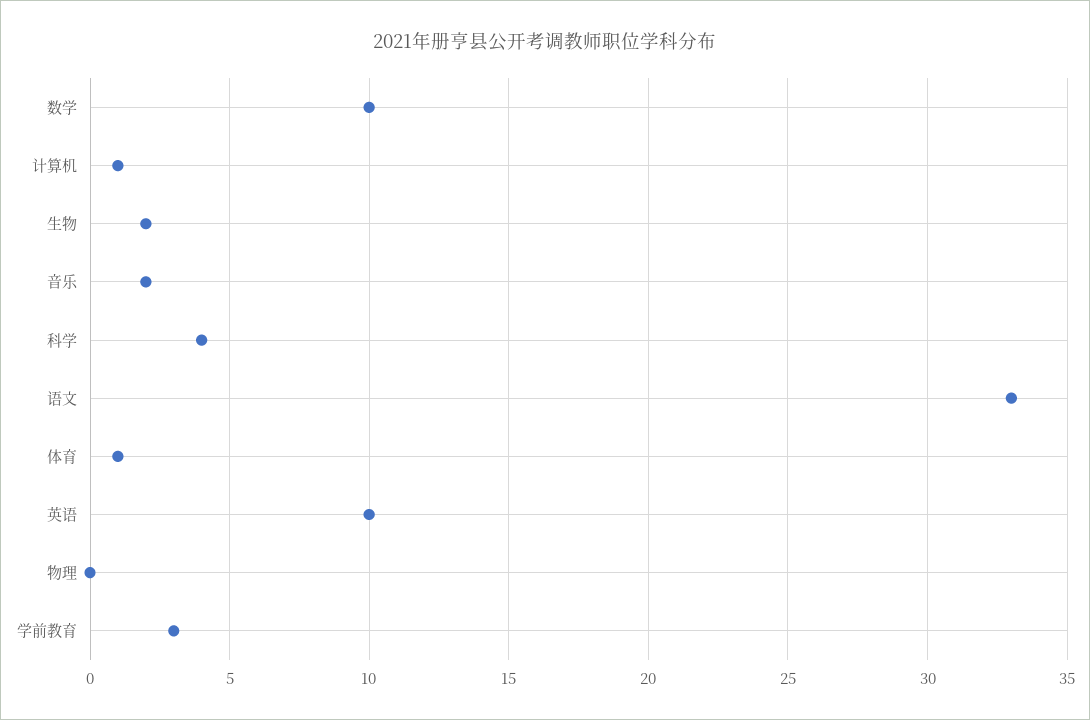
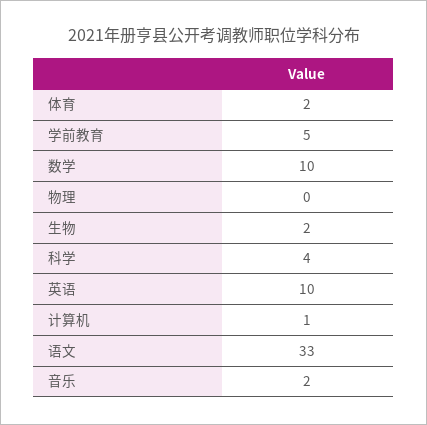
体育: 1 -> 2
学前教育: 3 -> 5

